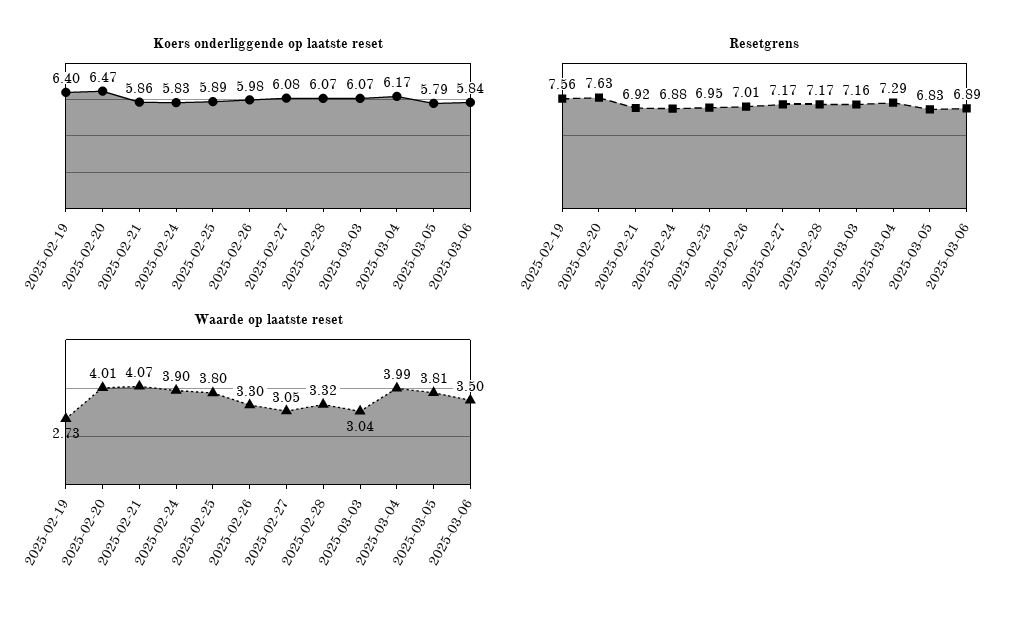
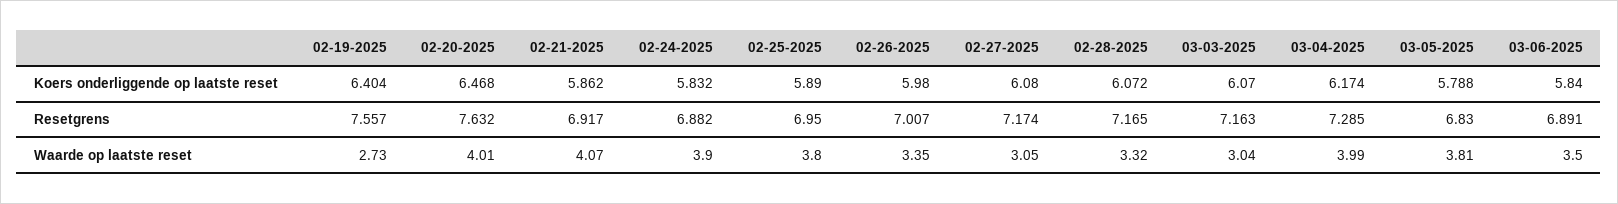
Waarde op laatste reset, 2025-02-26: 3.3 -> 3.35

